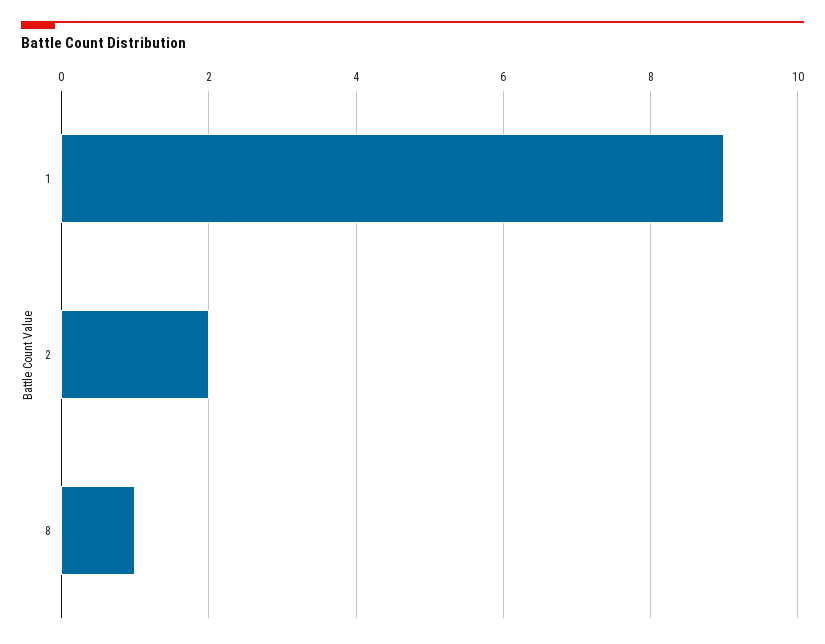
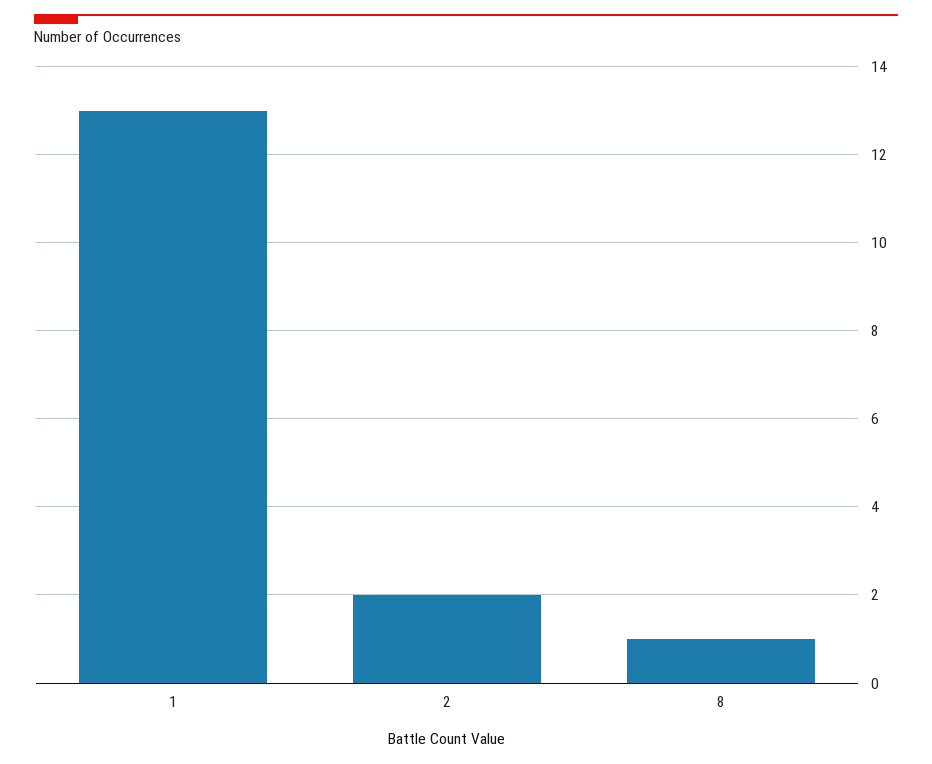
1: 9 -> 13

